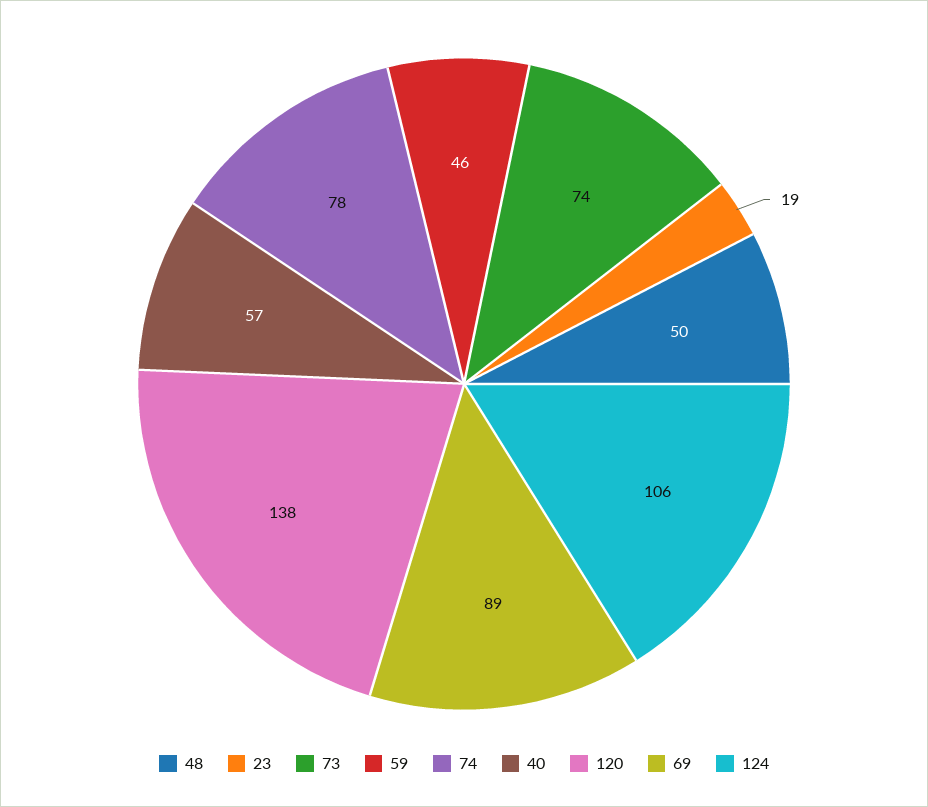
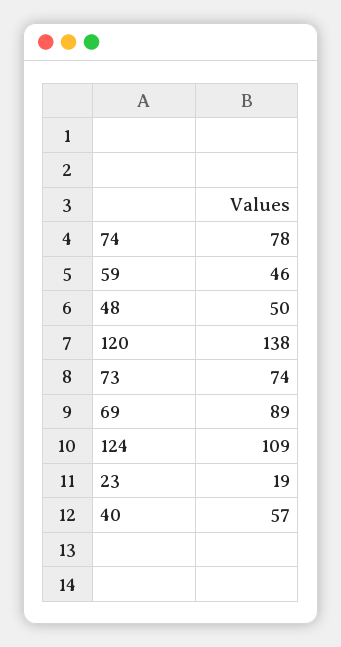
124: 106 -> 109

